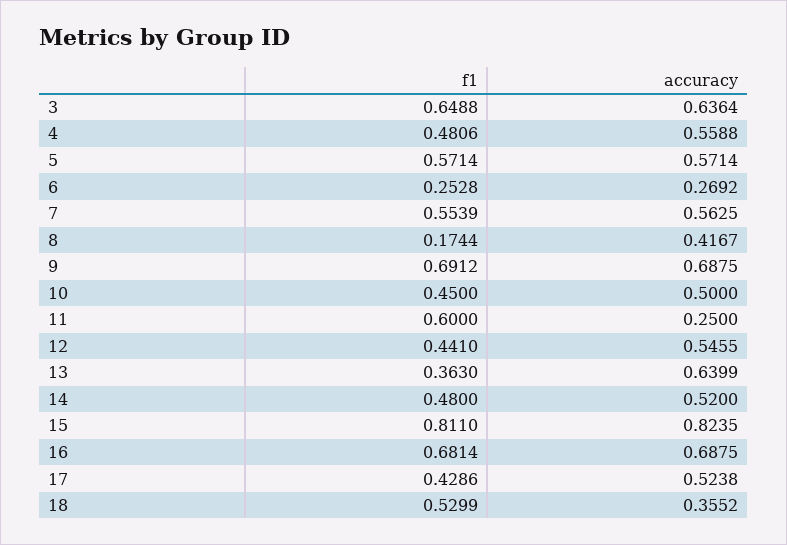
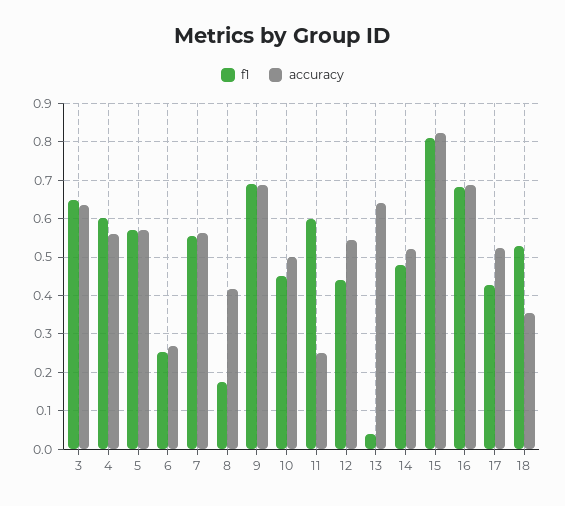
f1, 4: 0.4806 -> 0.6
f1, 13: 0.363 -> 0.04

